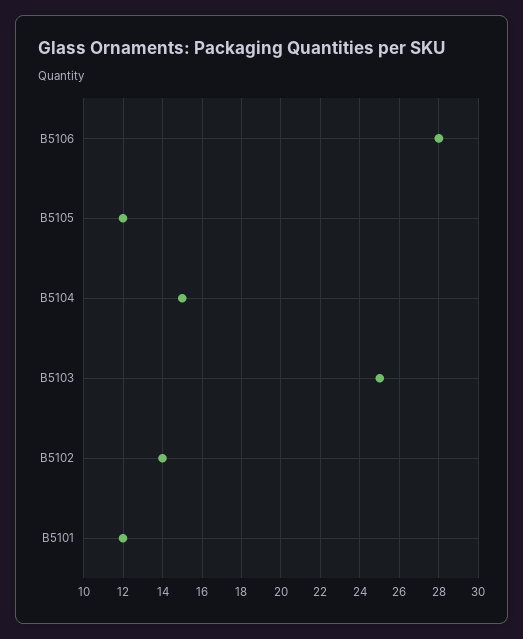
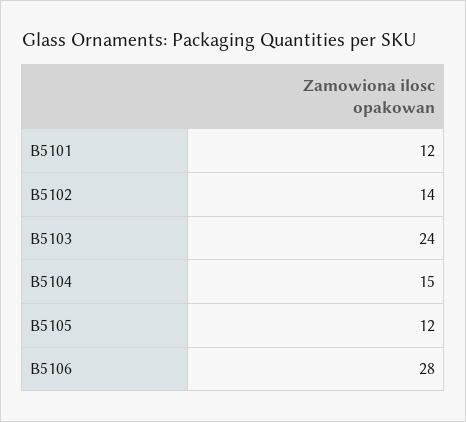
B5103: 25 -> 24

